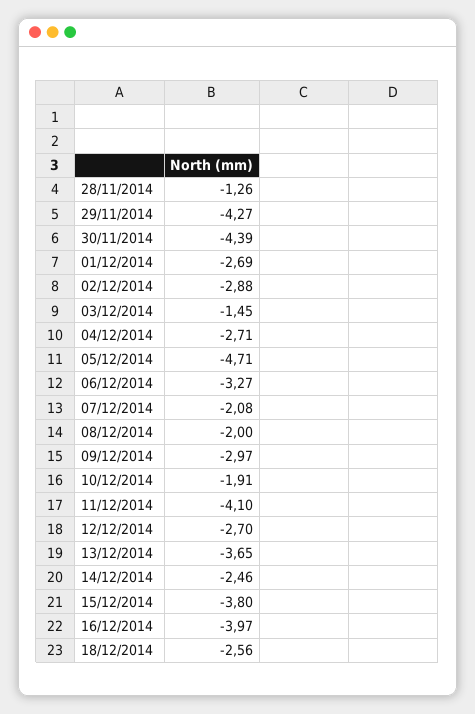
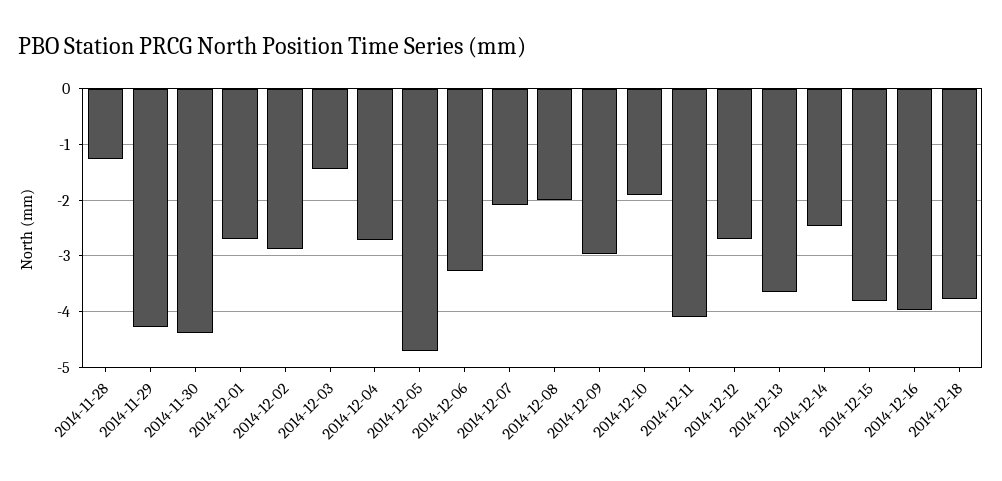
18/12/2014: -2.56 -> -3.8

